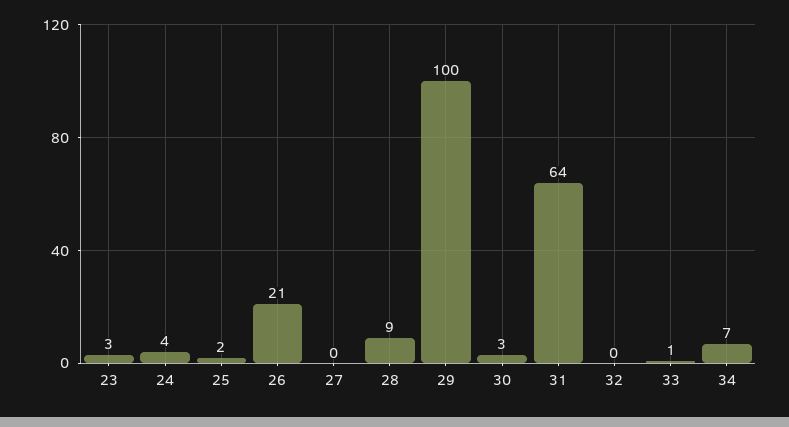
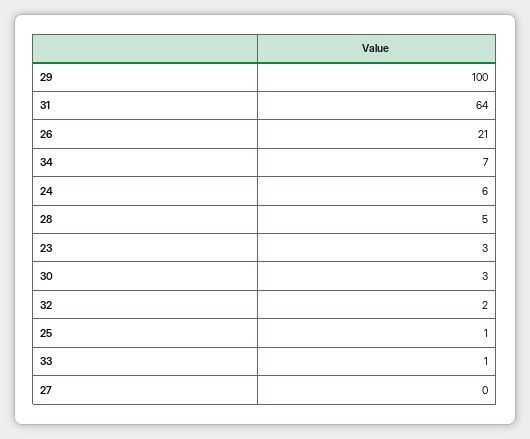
24: 4 -> 6
25: 2 -> 1
28: 9 -> 5
32: 0 -> 2

